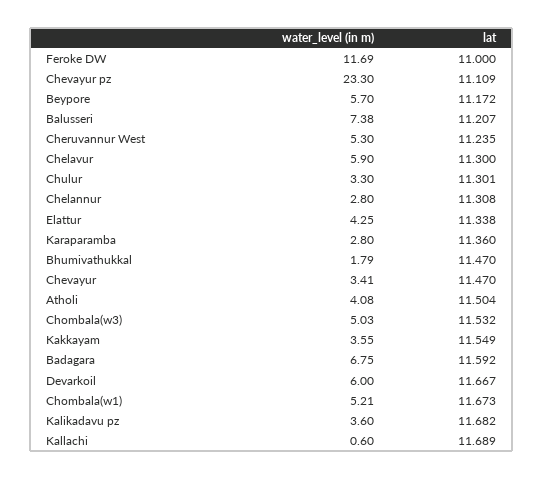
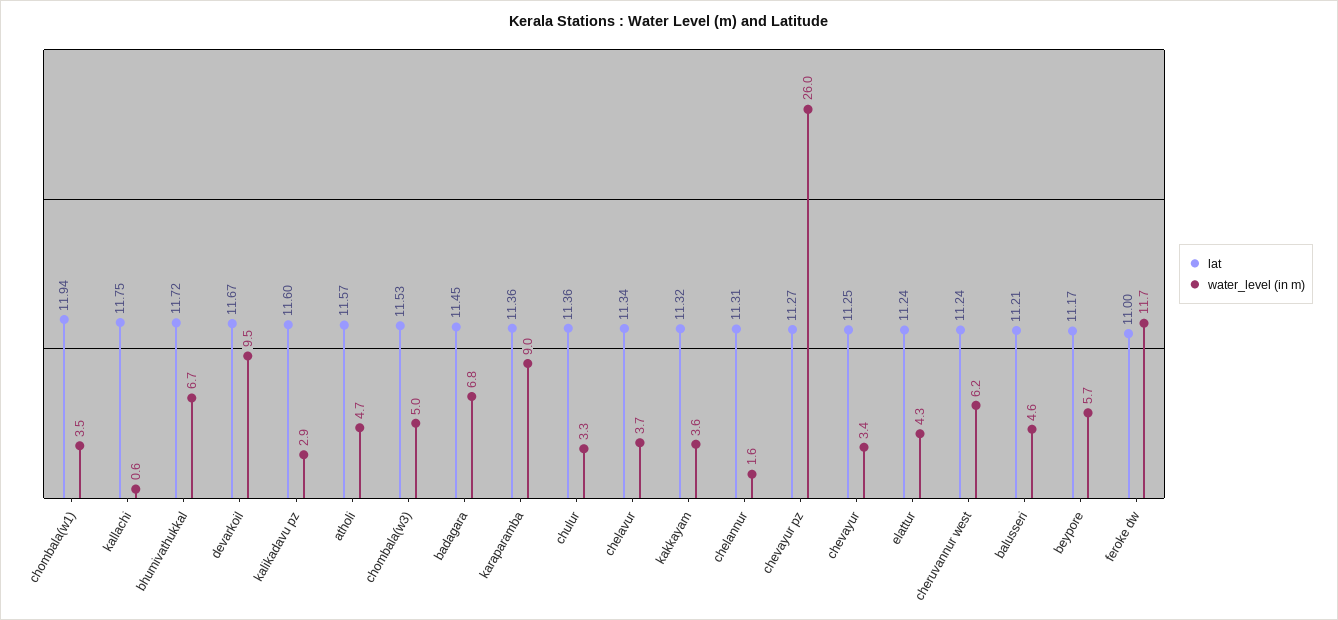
water_level (in m), Chevayur pz: 23.3 -> 26
lat, Chevayur pz: 11.109 -> 11.27
water_level (in m), Balusseri: 7.38 -> 4.6
water_level (in m), Cheruvannur West: 5.3 -> 6.2
water_level (in m), Chelavur: 5.9 -> 3.7
lat, Chelavur: 11.3 -> 11.34
lat, Chulur: 11.301 -> 11.36
water_level (in m), Chelannur: 2.8 -> 1.6
lat, Elattur: 11.338 -> 11.24
water_level (in m), Karaparamba: 2.8 -> 9
water_level (in m), Bhumivathukkal: 1.79 -> 6.7
lat, Bhumivathukkal: 11.47 -> 11.72
lat, Chevayur: 11.47 -> 11.25
water_level (in m), Atholi: 4.08 -> 4.7
lat, Atholi: 11.504 -> 11.57
lat, Kakkayam: 11.549 -> 11.32
lat, Badagara: 11.592 -> 11.45
water_level (in m), Devarkoil: 6 -> 9.5
water_level (in m), Chombala(w1): 5.21 -> 3.5
lat, Chombala(w1): 11.673 -> 11.94
water_level (in m), Kalikadavu pz: 3.6 -> 2.9
lat, Kalikadavu pz: 11.682 -> 11.6
lat, Kallachi: 11.689 -> 11.75

